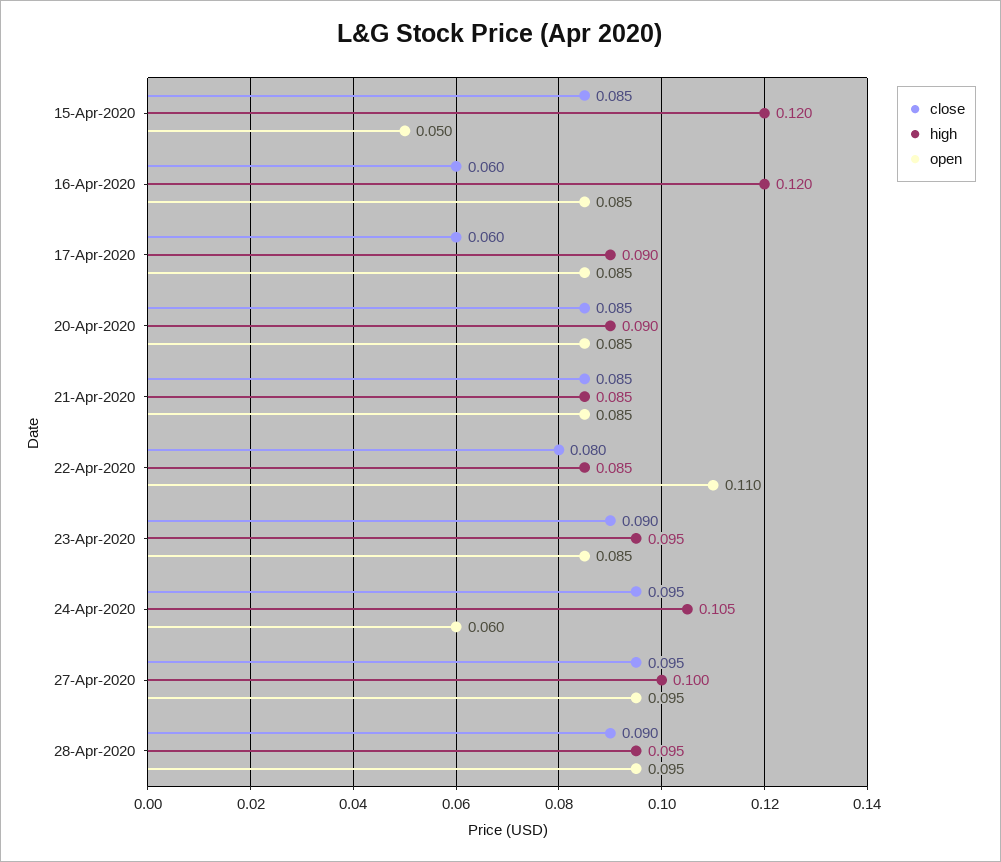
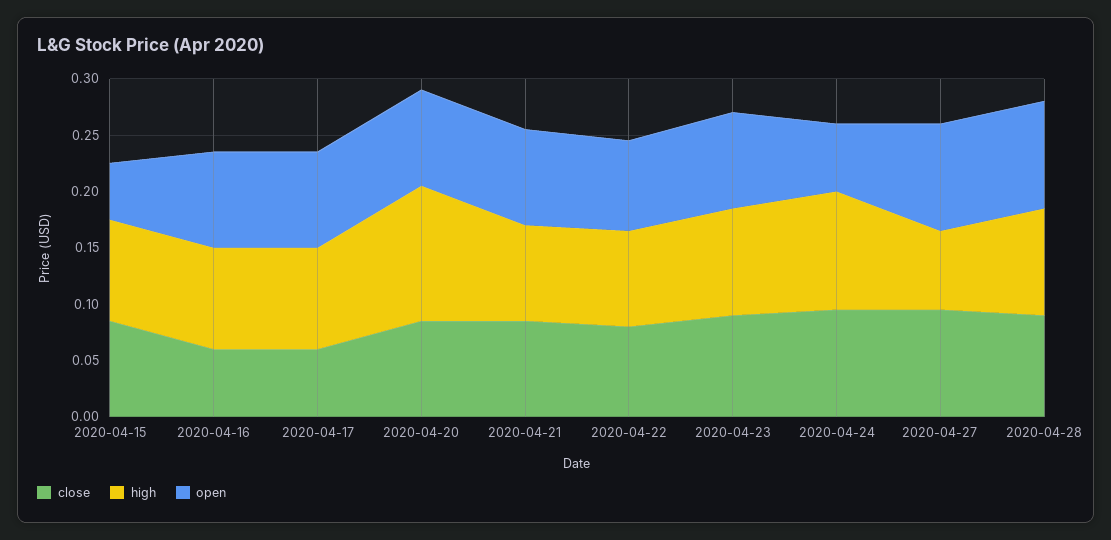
high, 15-Apr-2020: 0.12 -> 0.09
high, 16-Apr-2020: 0.12 -> 0.09
high, 20-Apr-2020: 0.09 -> 0.12
open, 22-Apr-2020: 0.11 -> 0.08
high, 27-Apr-2020: 0.1 -> 0.07

